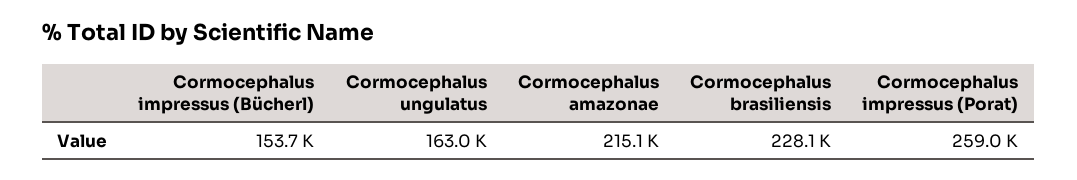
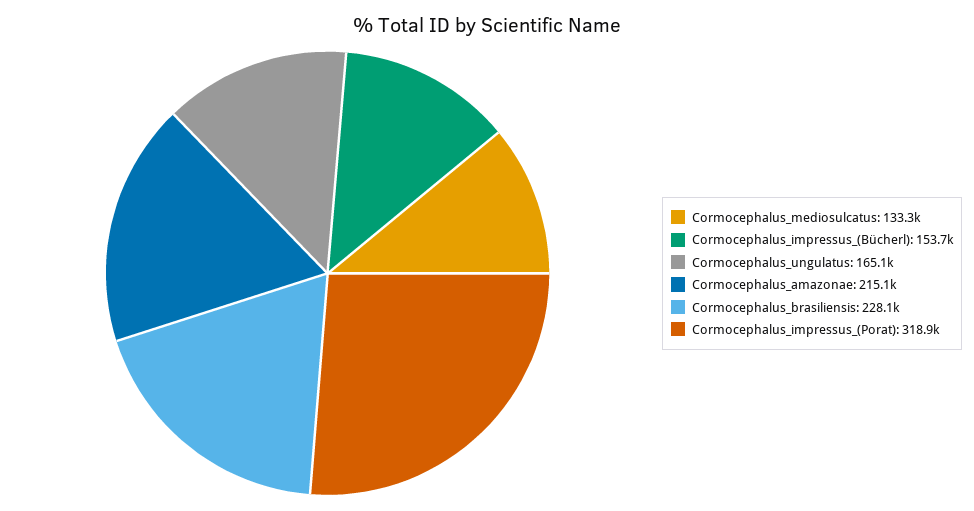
Cormocephalus ungulatus: 163000 -> 165100
Cormocephalus impressus (Porat): 259000 -> 318900
Cormocephalus_mediosulcatus: none -> 133300

